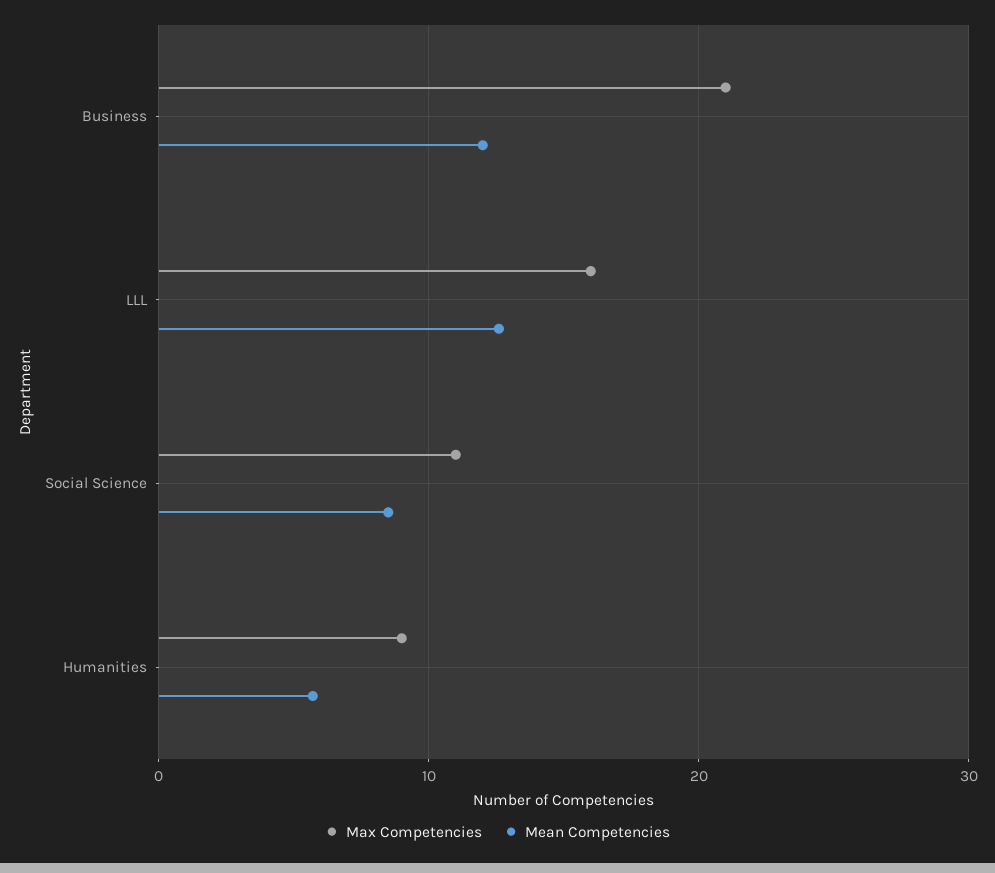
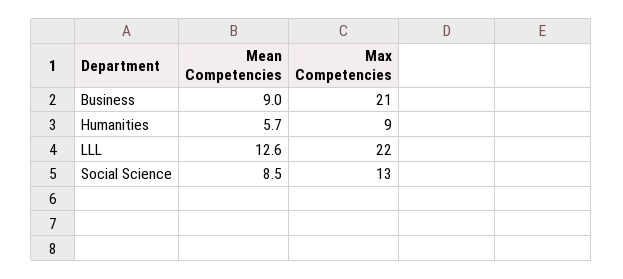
Mean Competencies, Business: 12 -> 9
Max Competencies, LLL: 16 -> 22
Max Competencies, Social Science: 11 -> 13

